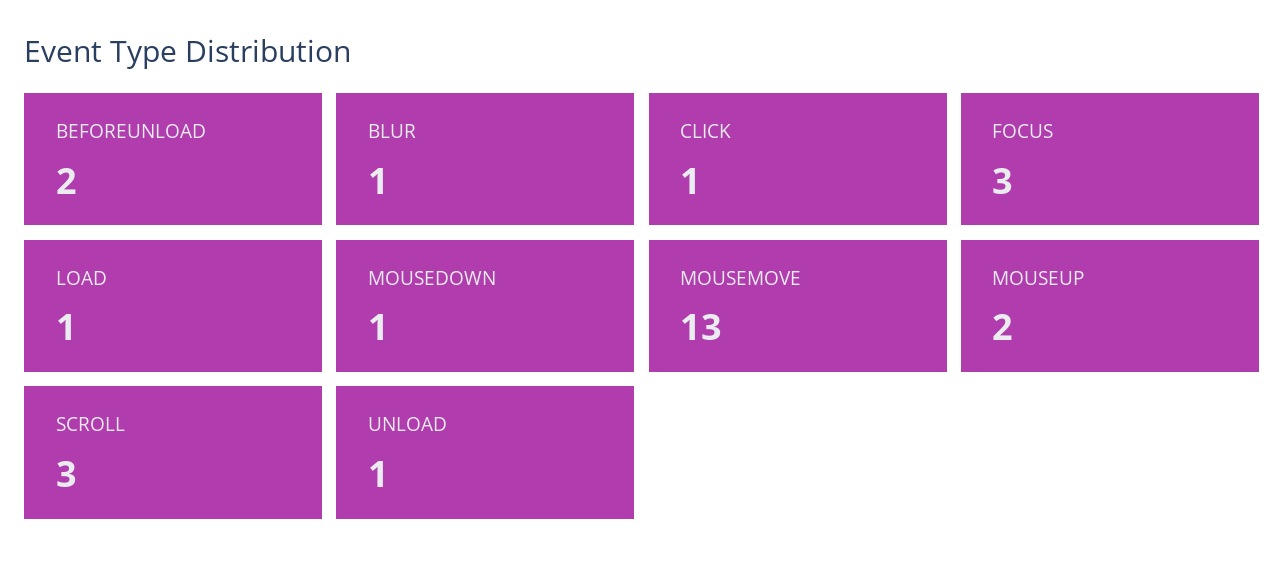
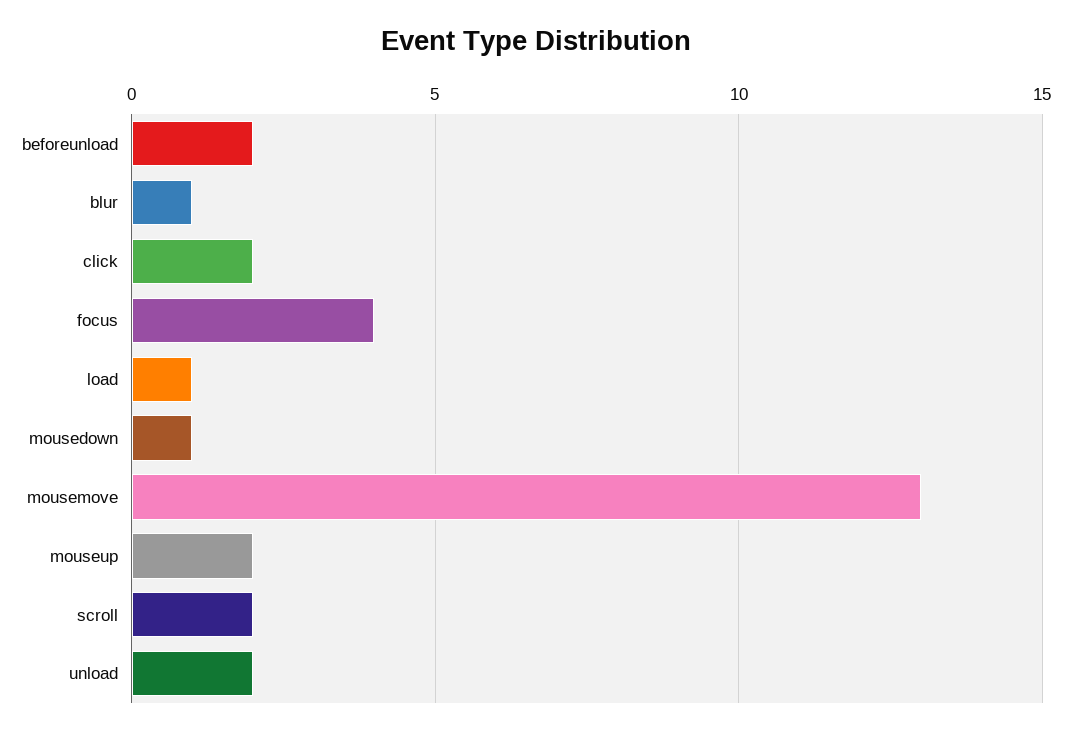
CLICK: 1 -> 2
FOCUS: 3 -> 4
SCROLL: 3 -> 2
UNLOAD: 1 -> 2

